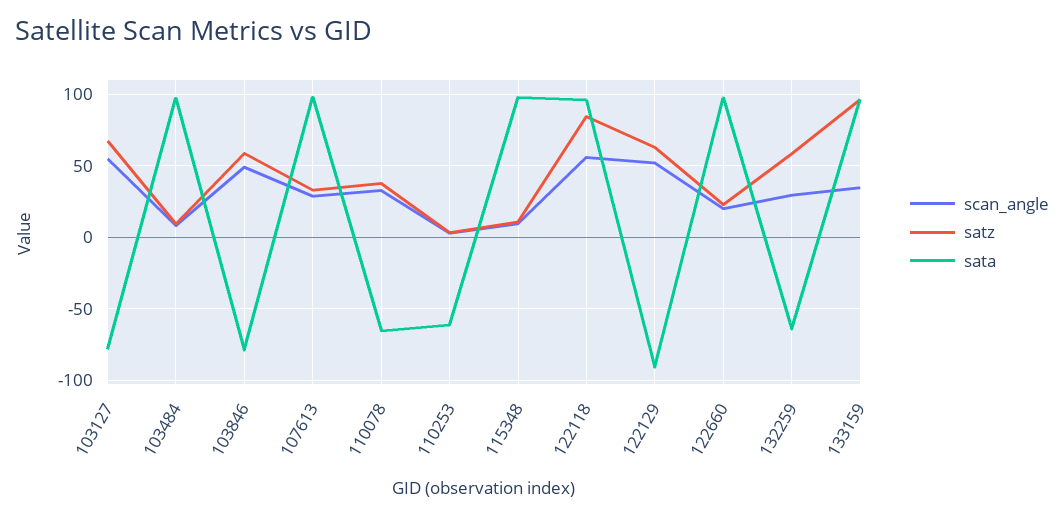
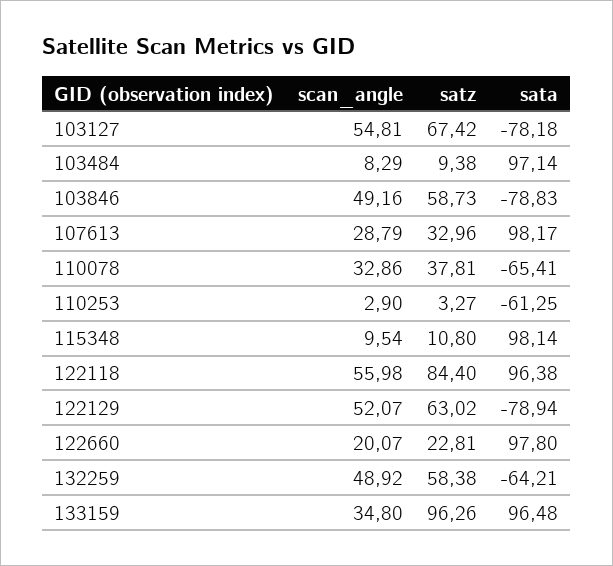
sata, 122129: -90 -> -78.94
scan_angle, 132259: 30 -> 48.92

